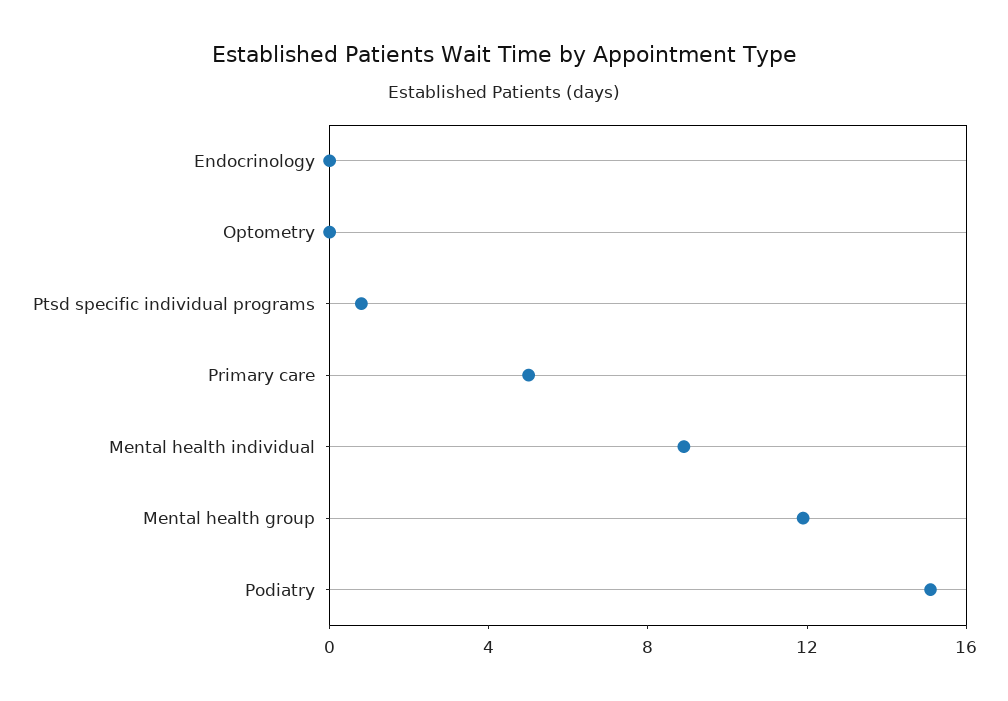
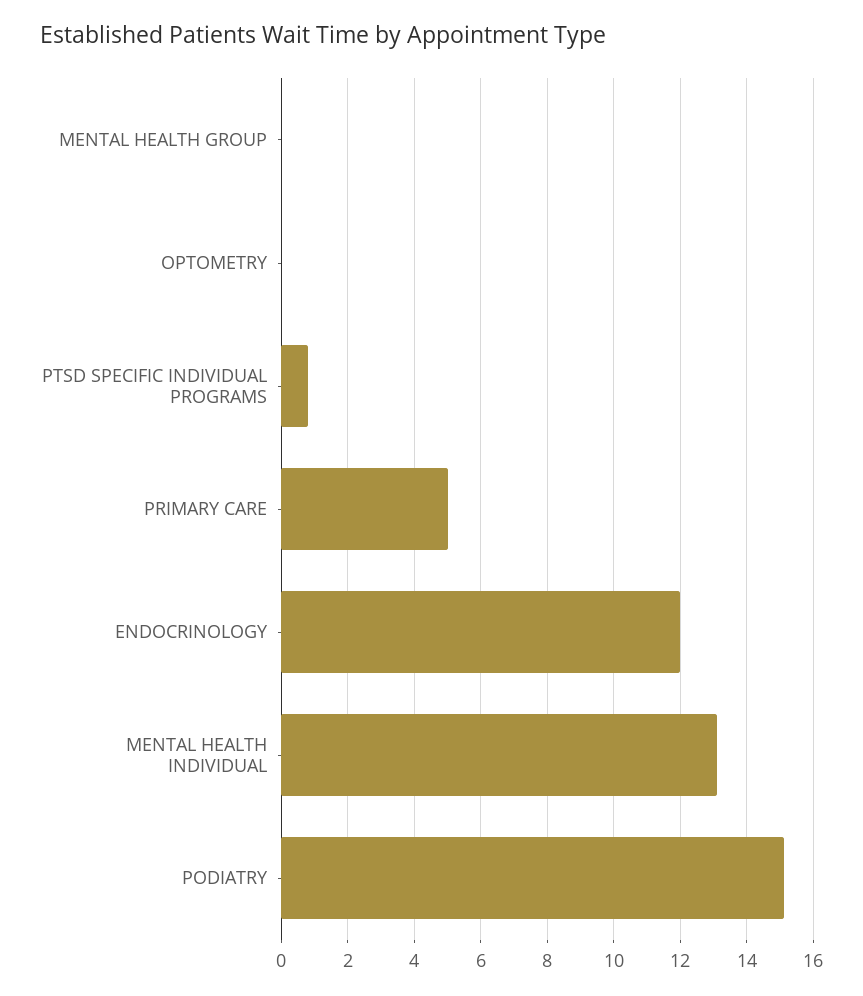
Endocrinology: 0 -> 12
Mental health individual: 9 -> 13
Mental health group: 12 -> 0

